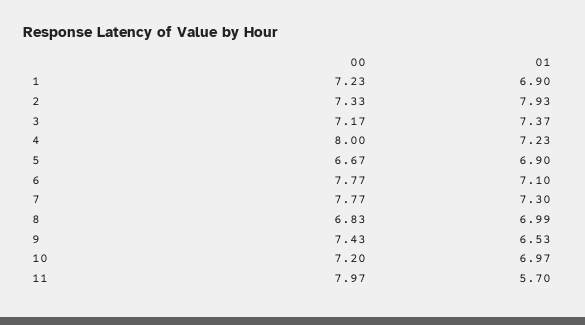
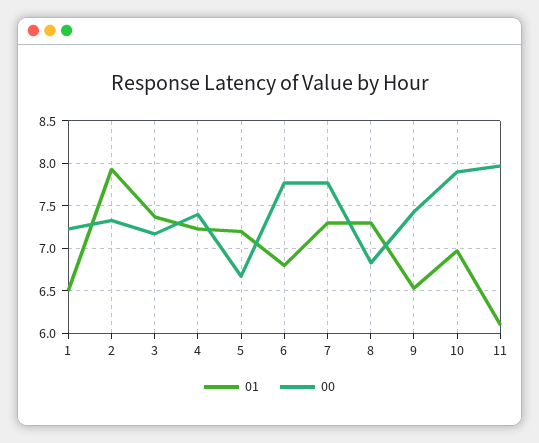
01, 1: 6.9 -> 6.5
00, 4: 8 -> 7.4
01, 5: 6.9 -> 7.2
01, 6: 7.1 -> 6.8
01, 8: 6.99 -> 7.3
00, 10: 7.2 -> 7.9
01, 11: 5.7 -> 6.1

